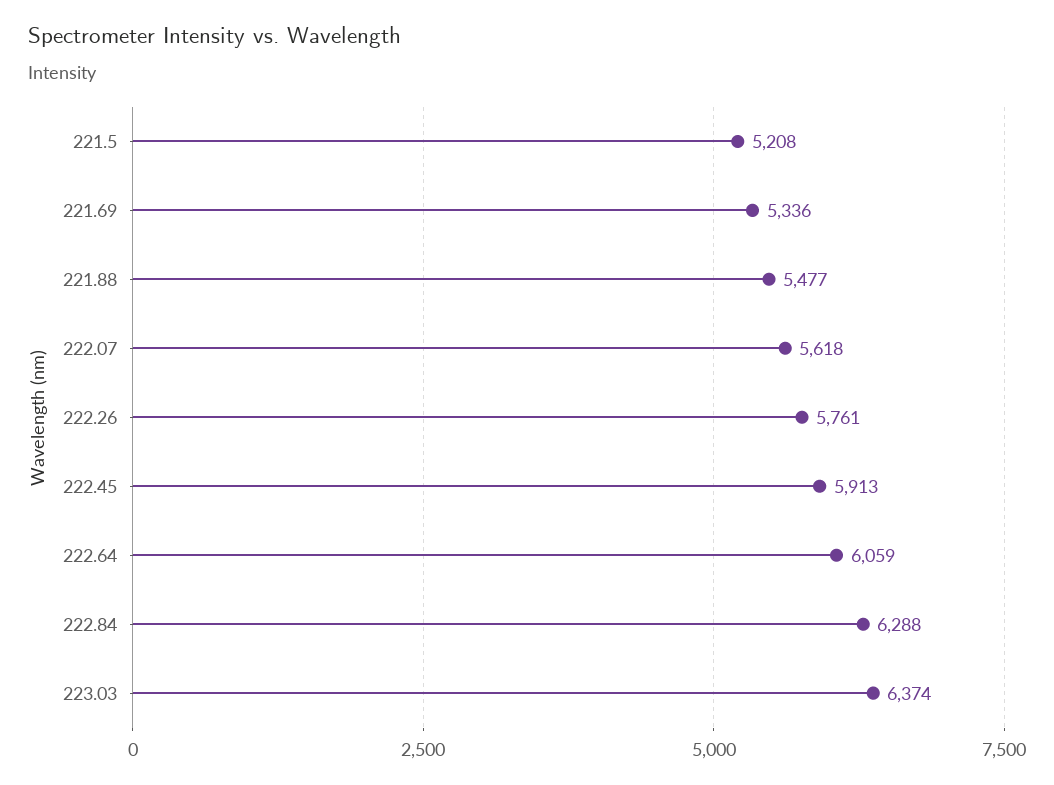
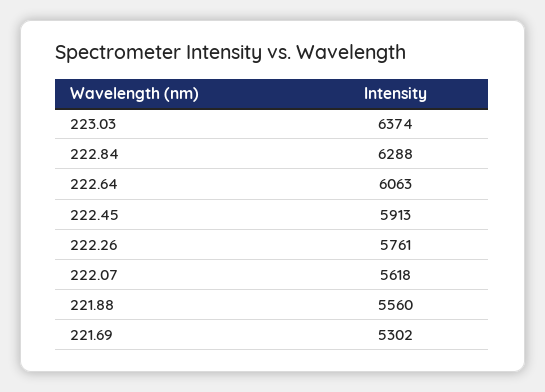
221.5: 5208 -> none
221.69: 5336 -> 5302
221.88: 5477 -> 5560
222.64: 6059 -> 6063

